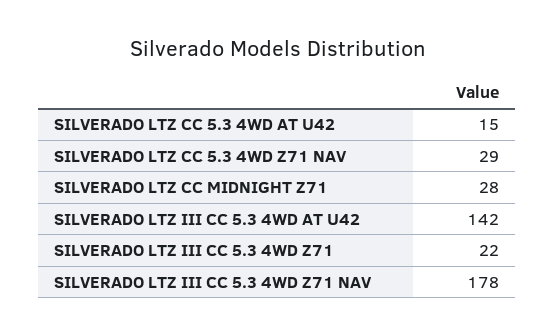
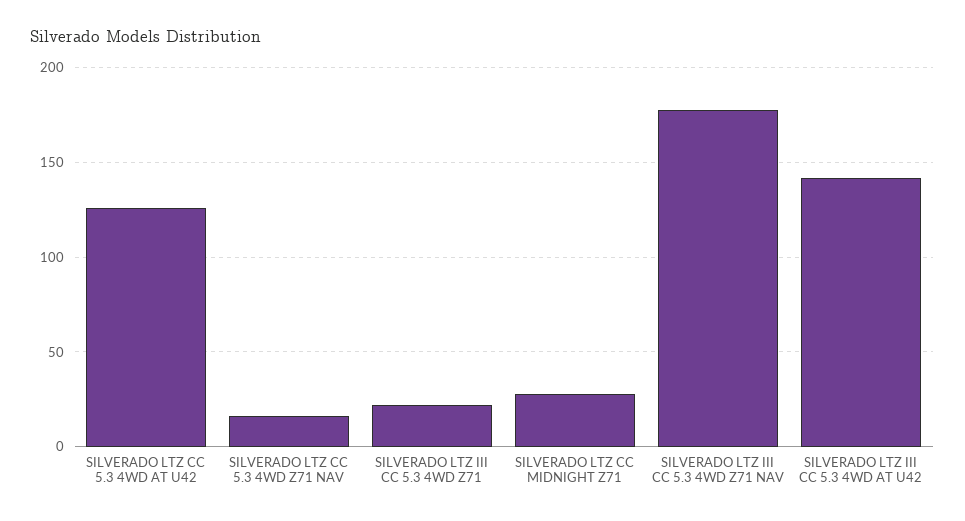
SILVERADO LTZ CC 5.3 4WD AT U42: 15 -> 125
SILVERADO LTZ CC 5.3 4WD Z71 NAV: 29 -> 15

